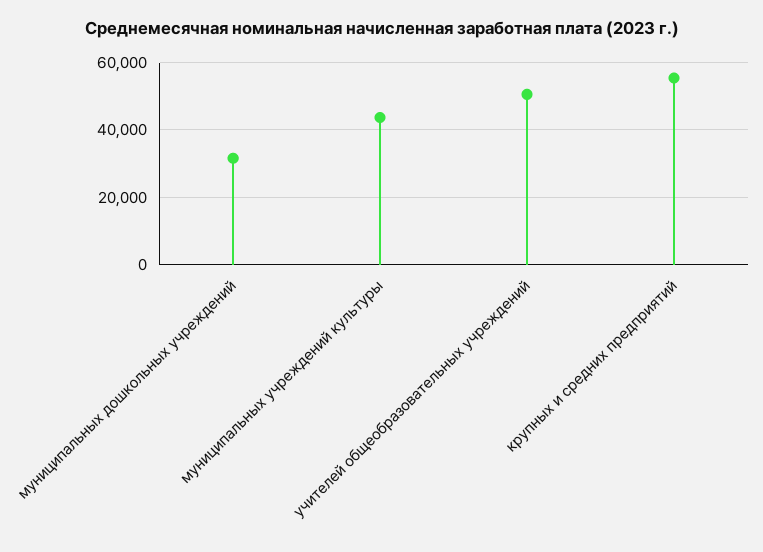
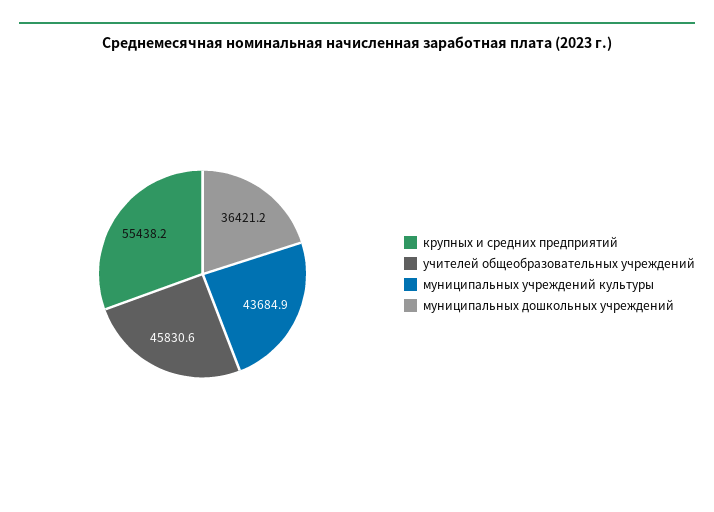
муниципальных дошкольных учреждений: 32000 -> 36421.2
учителей общеобразовательных учреждений: 50000 -> 45830.6

